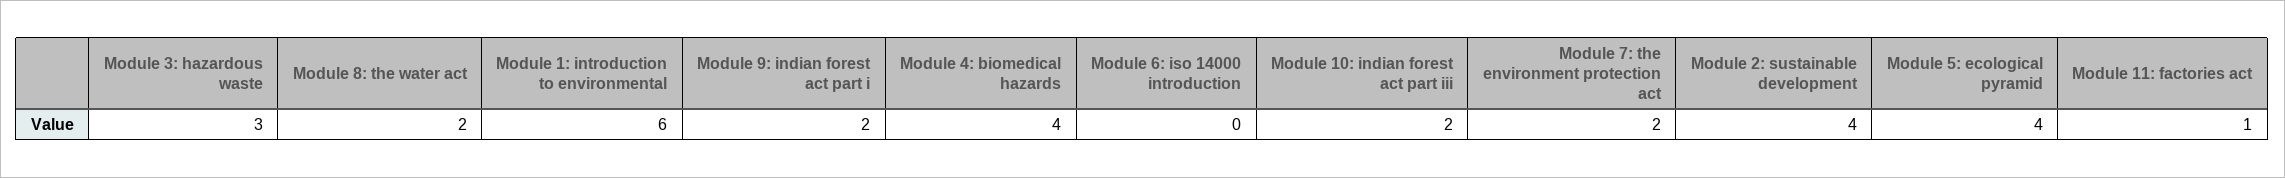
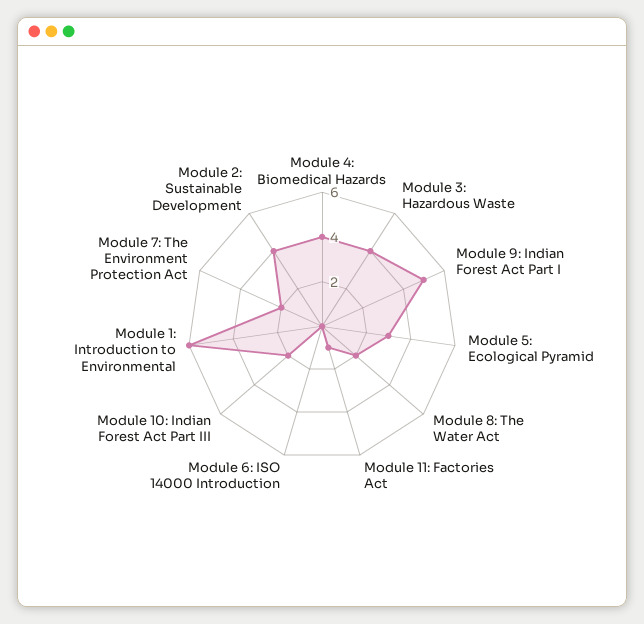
Module 3: hazardous waste: 3 -> 4
Module 9: indian forest act part i: 2 -> 5
Module 5: ecological pyramid: 4 -> 3

